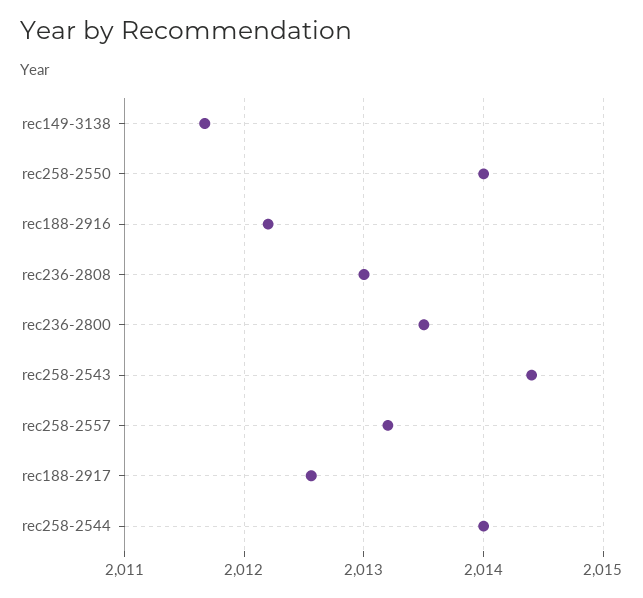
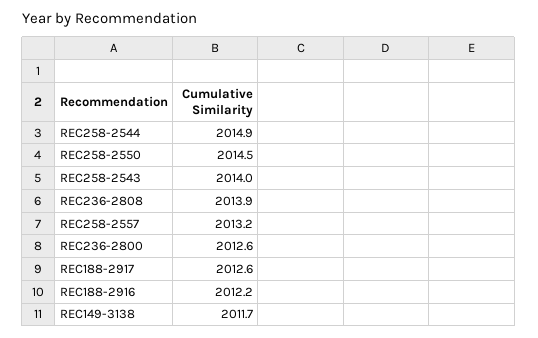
rec258-2550: 2014 -> 2014.5
rec236-2808: 2013 -> 2013.9
rec236-2800: 2013.5 -> 2012.6
rec258-2543: 2014.4 -> 2014
rec258-2544: 2014 -> 2014.9

